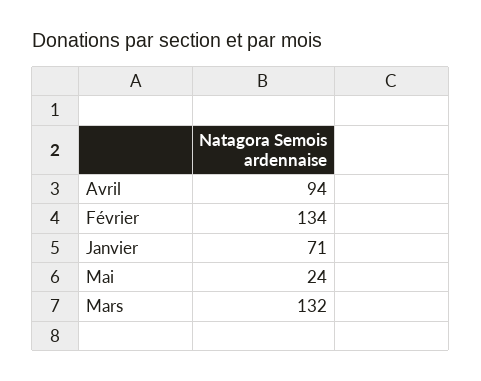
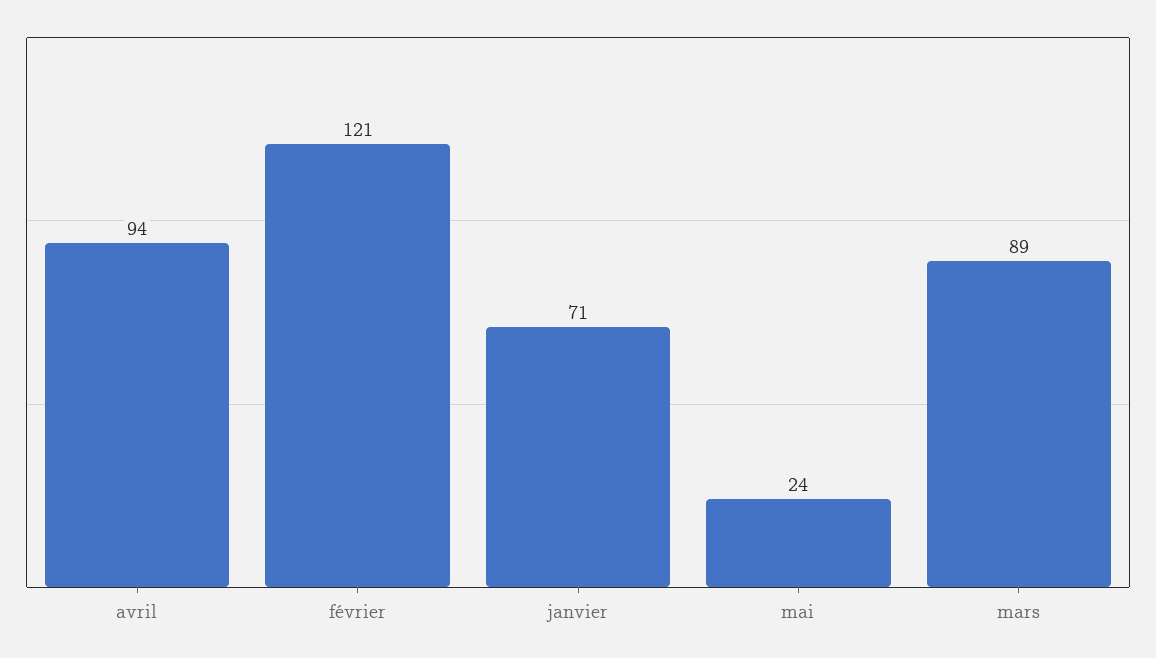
Février: 134 -> 121
Mars: 132 -> 89

